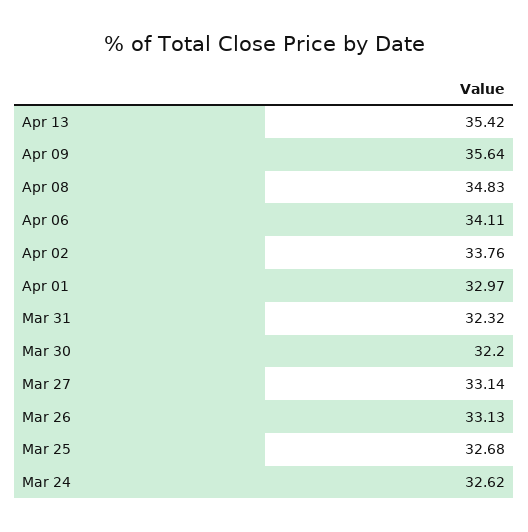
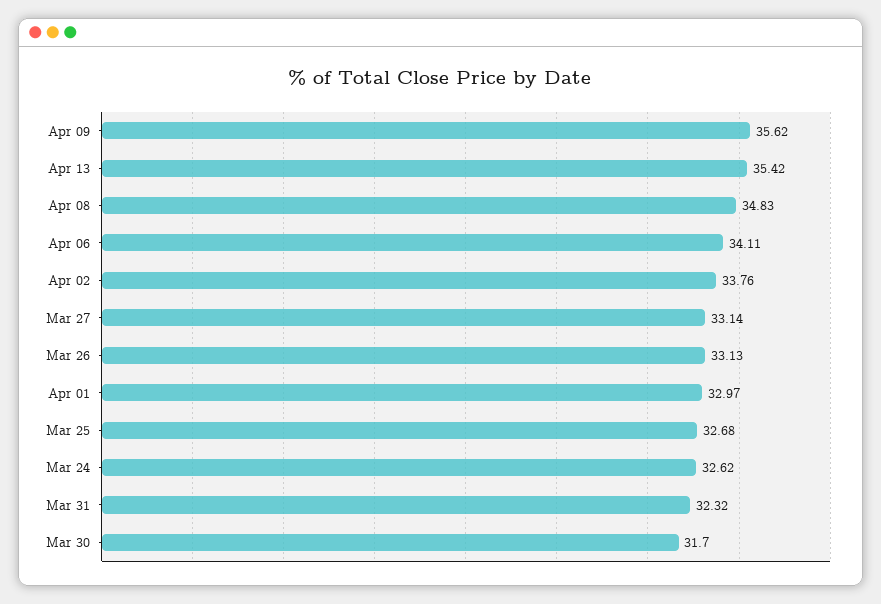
Apr 09: 35.64 -> 35.62
Mar 30: 32.2 -> 31.7

